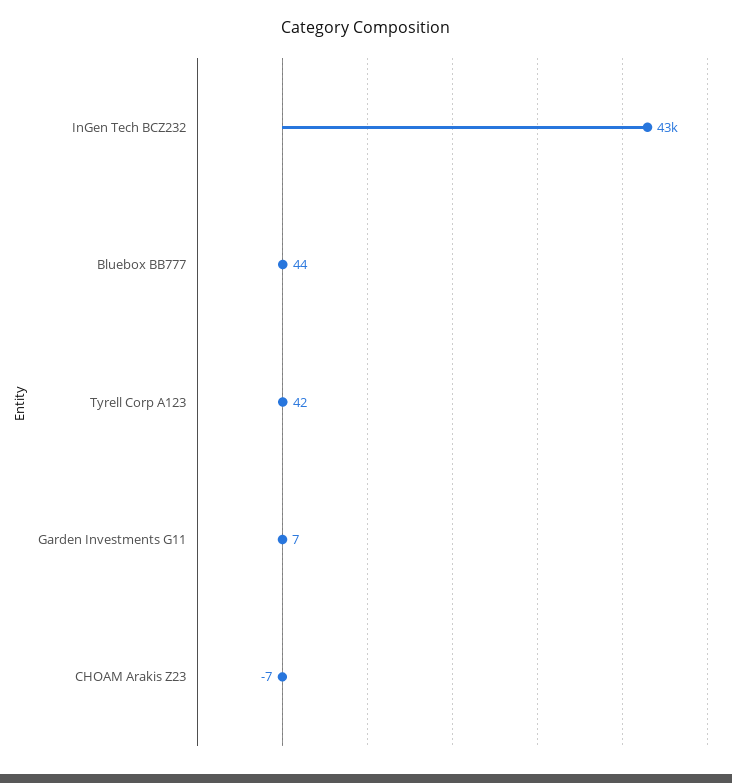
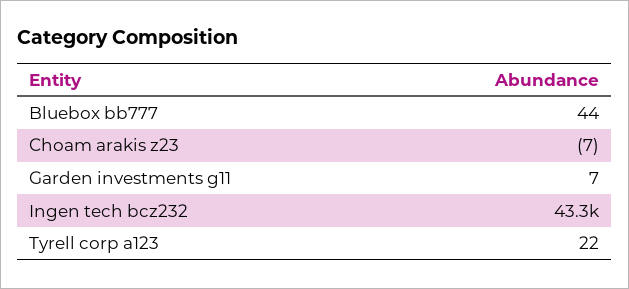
Tyrell Corp A123: 42 -> 22

